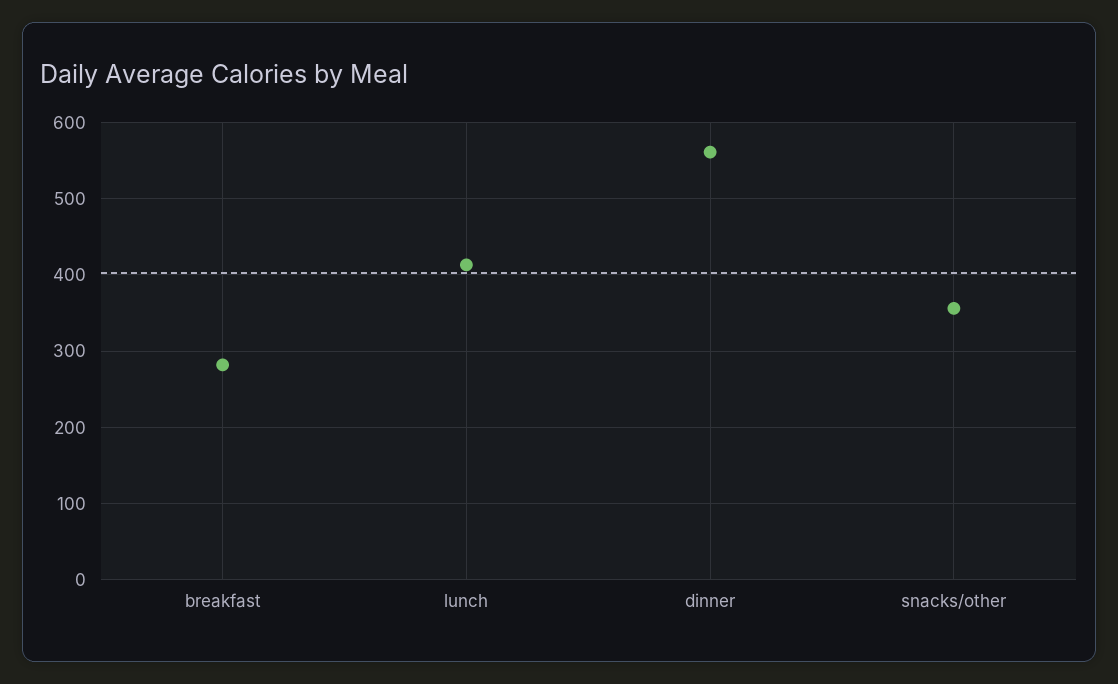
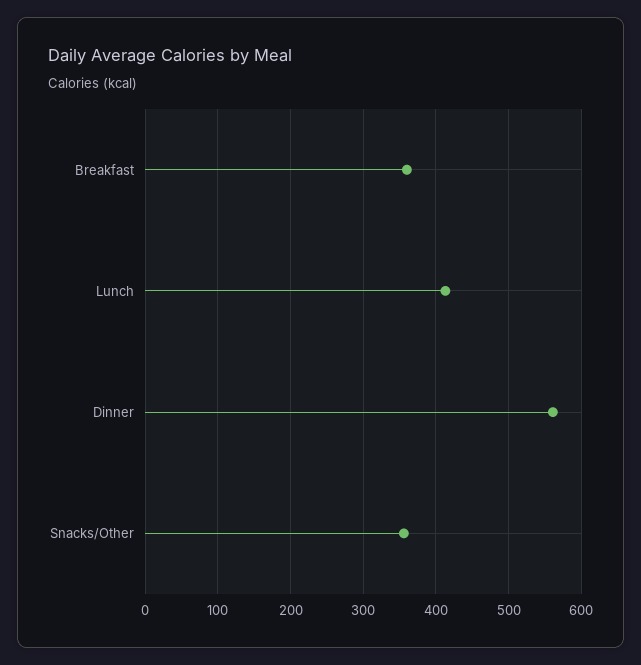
breakfast: 280 -> 360

